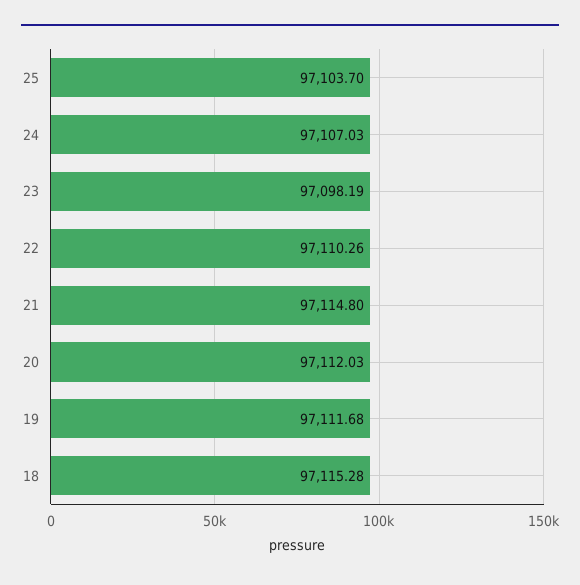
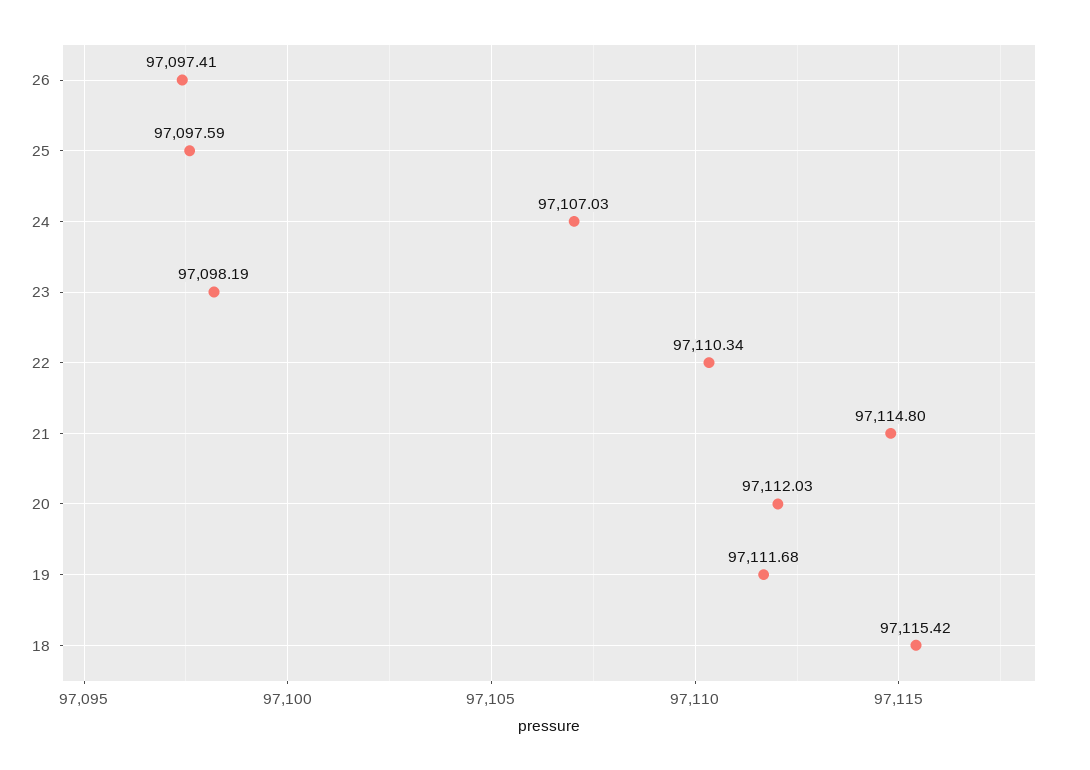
25: 97103.7 -> 97097.59
22: 97110.26 -> 97110.34
18: 97115.28 -> 97115.42
26: none -> 97097.41

